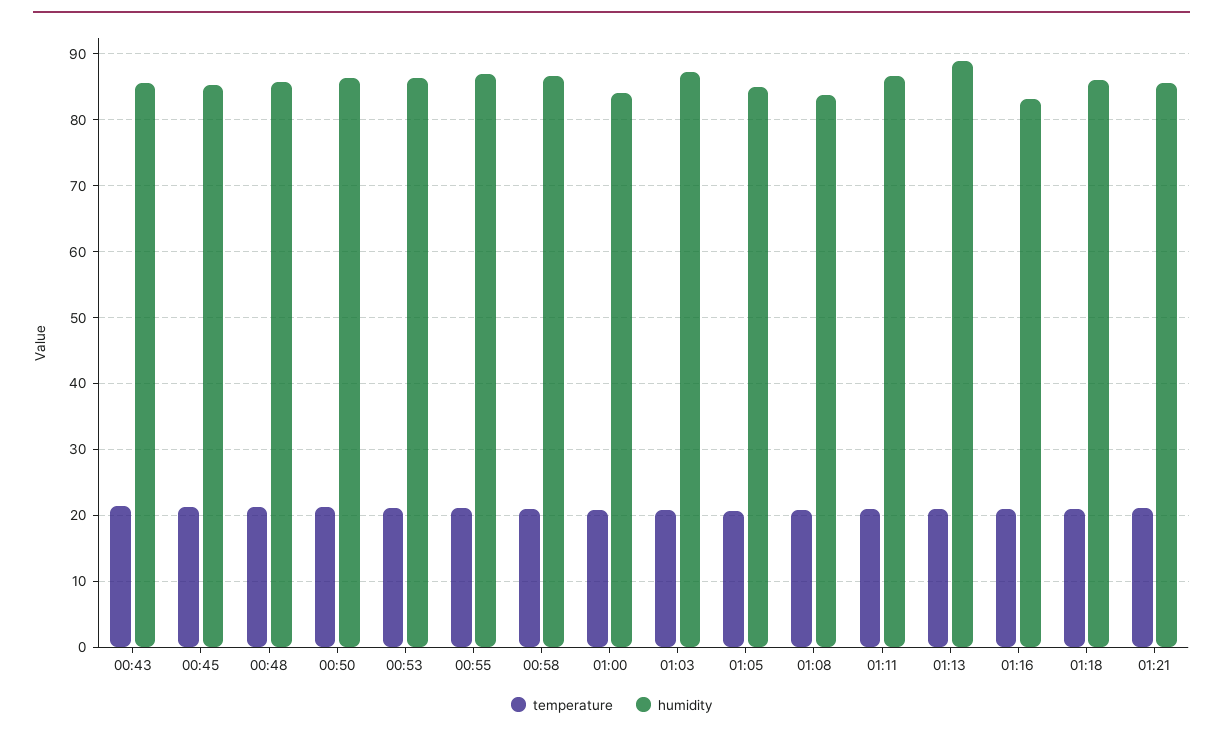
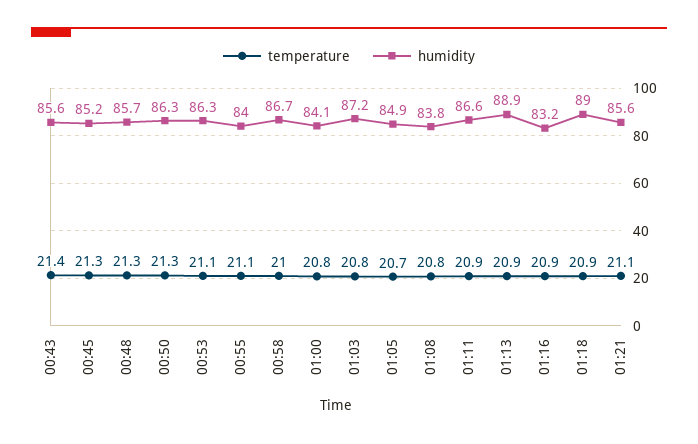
humidity, 00:55: 87 -> 84
humidity, 01:18: 86 -> 89

